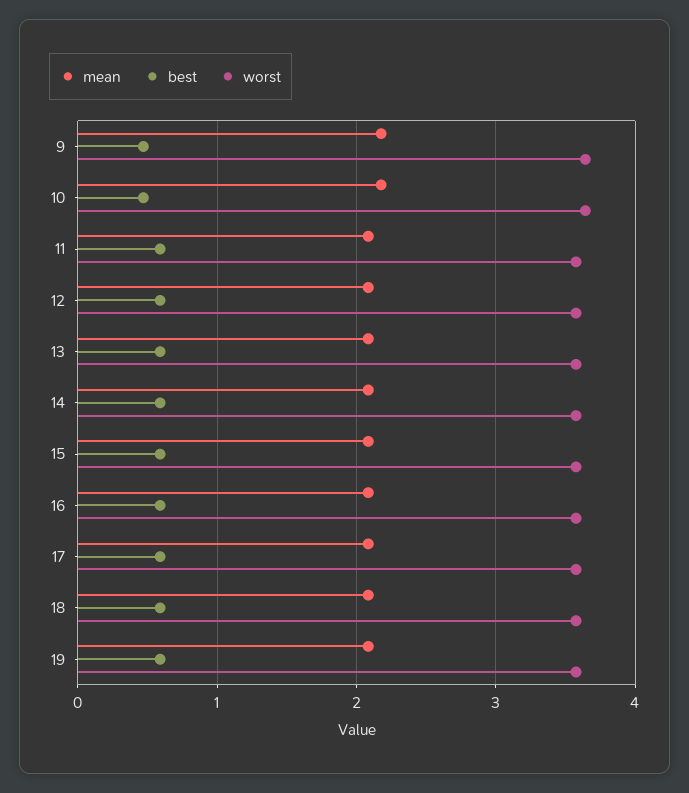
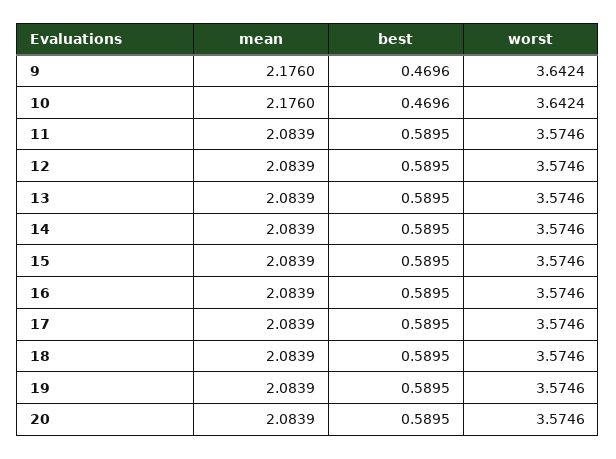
mean, 20: none -> 2.0839
best, 20: none -> 0.5895
worst, 20: none -> 3.5746

